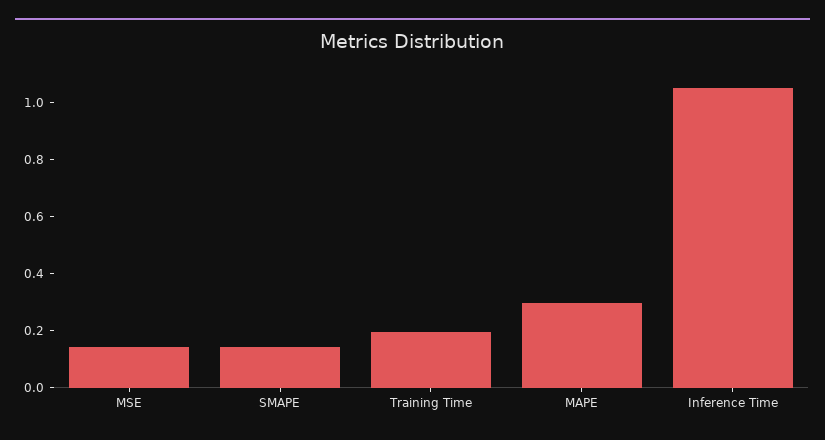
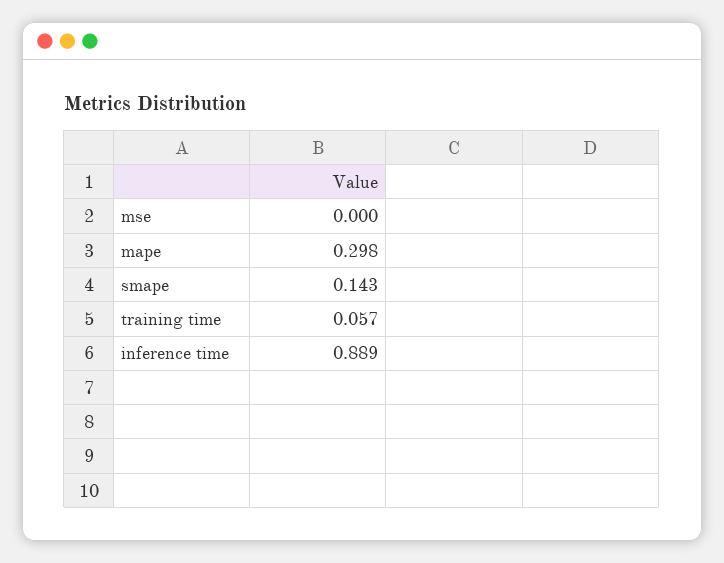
MSE: 0.15 -> 0
Training Time: 0.2 -> 0.057
Inference Time: 1.05 -> 0.889

